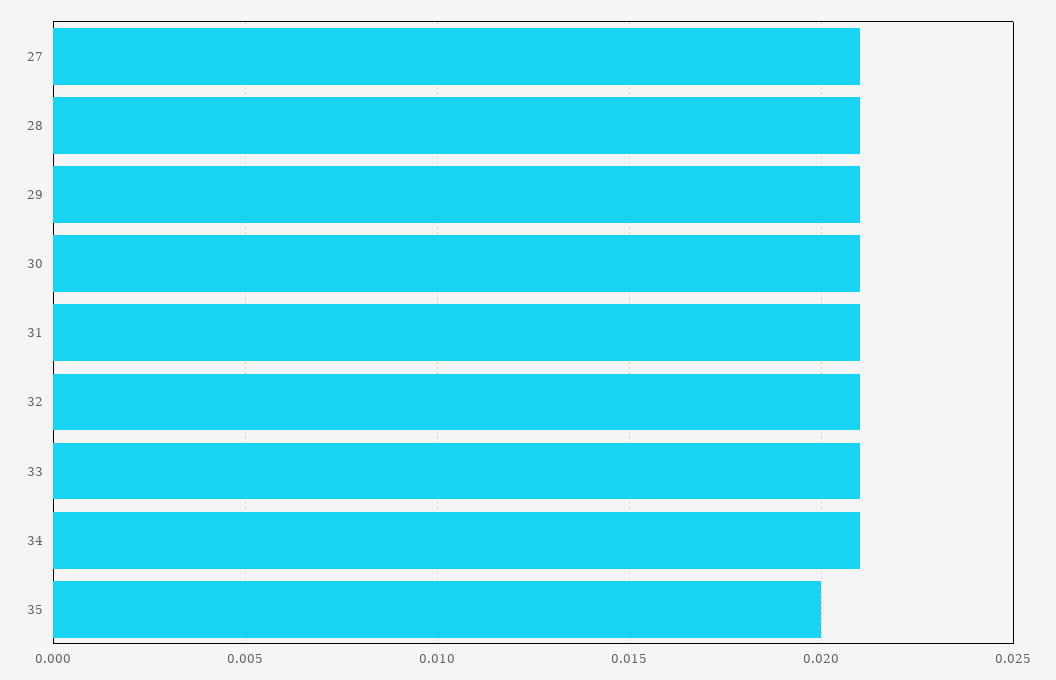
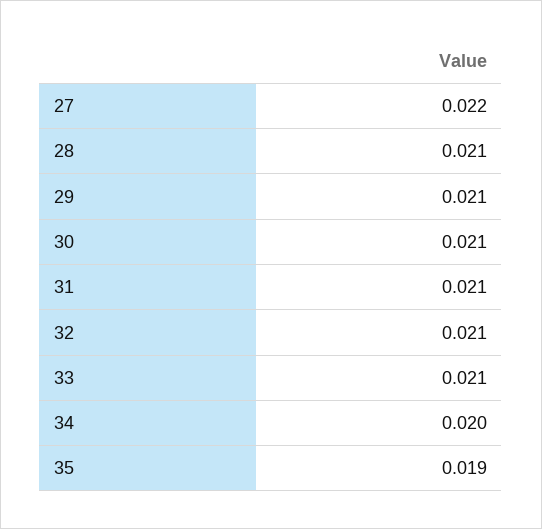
27: 0.021 -> 0.022
34: 0.021 -> 0.02
35: 0.02 -> 0.019

